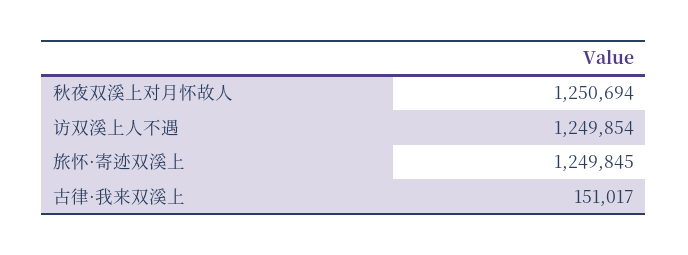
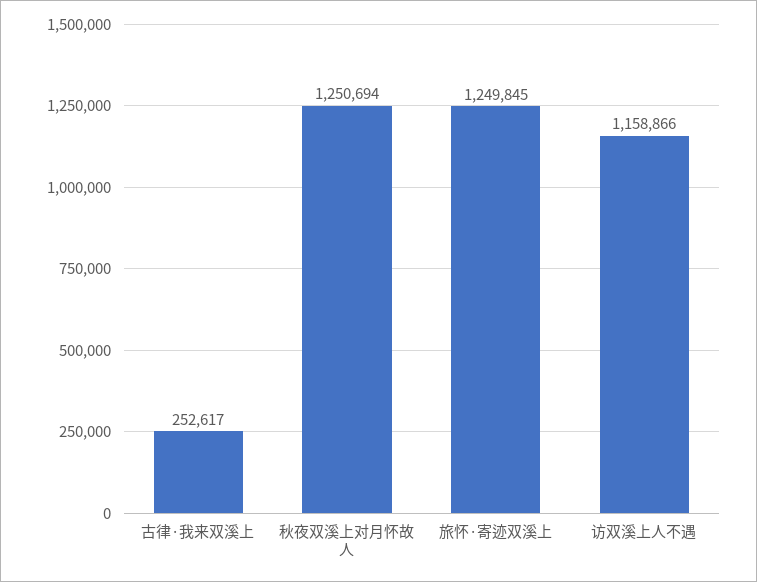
访双溪上人不遇: 1249854 -> 1158866
古律·我来双溪上: 151017 -> 252617

